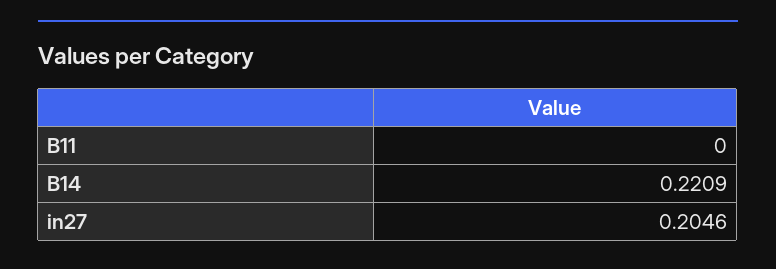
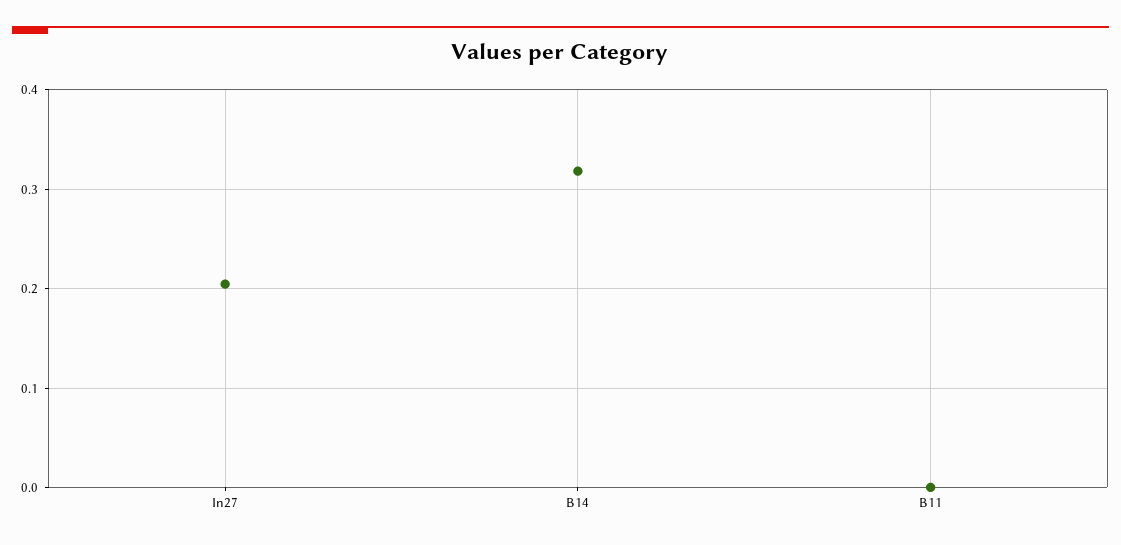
B14: 0.2209 -> 0.32

